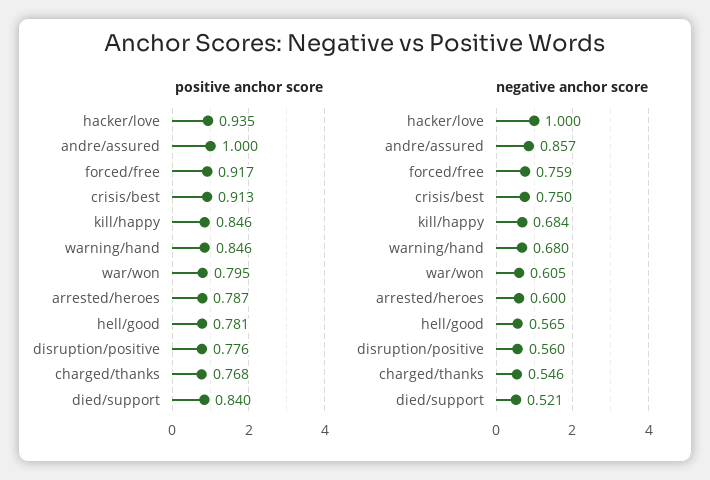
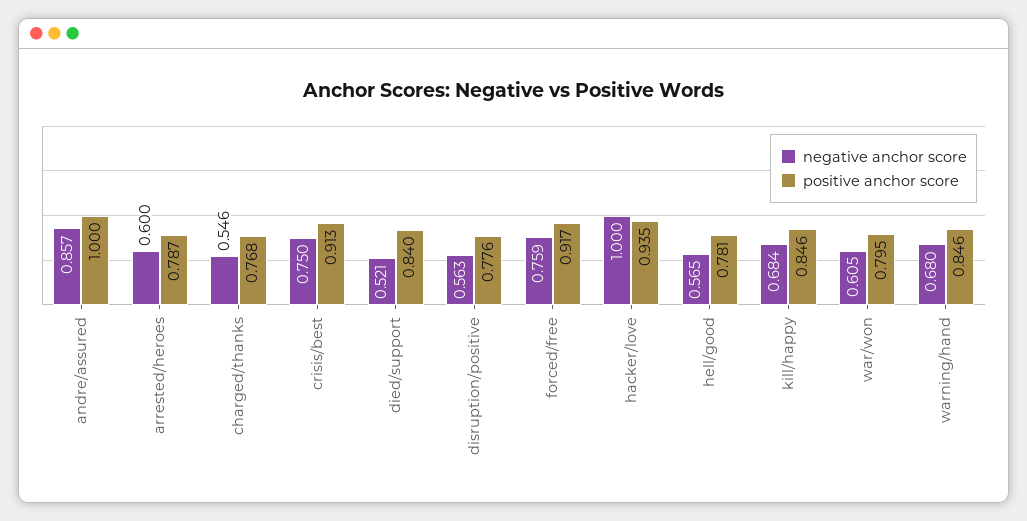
negative anchor score, disruption/positive: 0.56 -> 0.563

